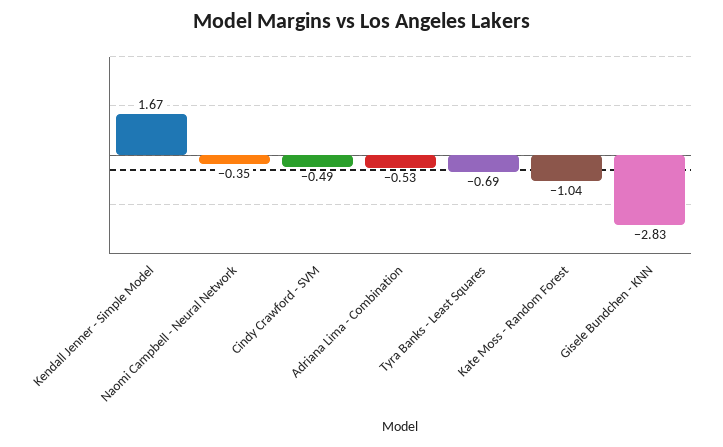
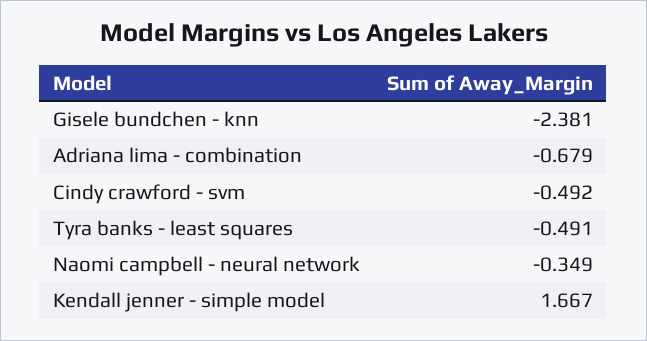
Adriana Lima - Combination: -0.53 -> -0.679
Tyra Banks - Least Squares: -0.69 -> -0.491
Kate Moss - Random Forest: -1.04 -> none
Gisele Bundchen - KNN: -2.83 -> -2.381

